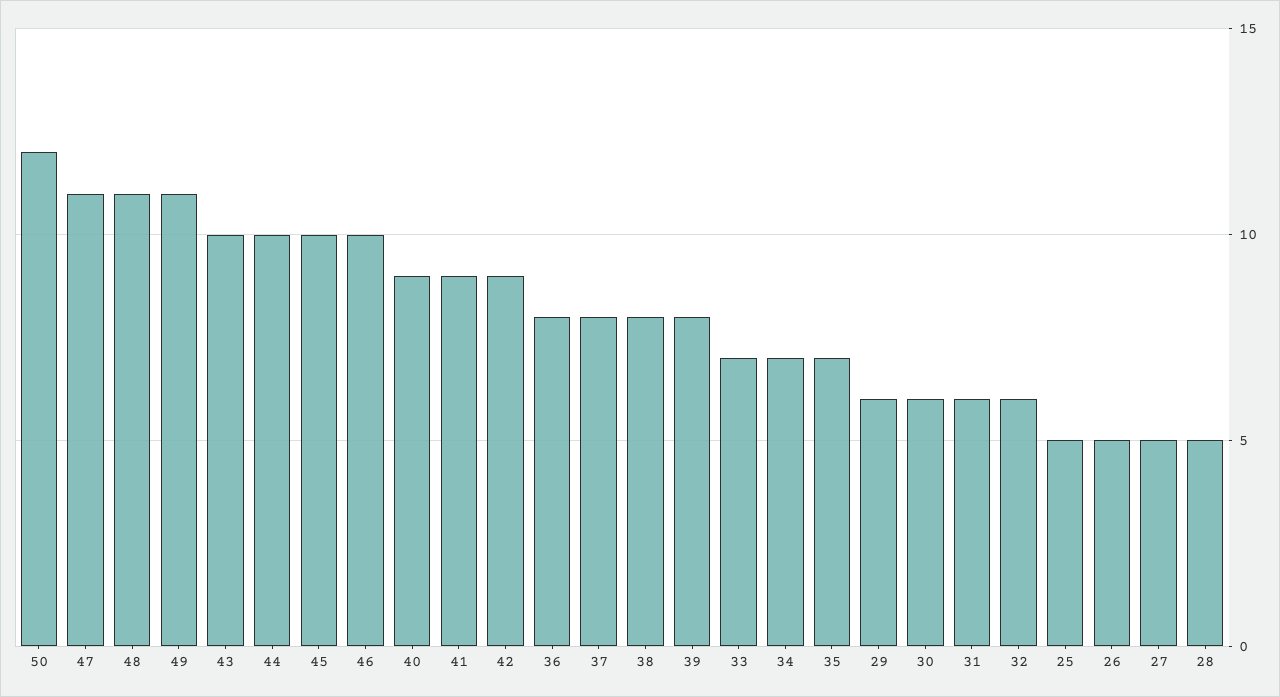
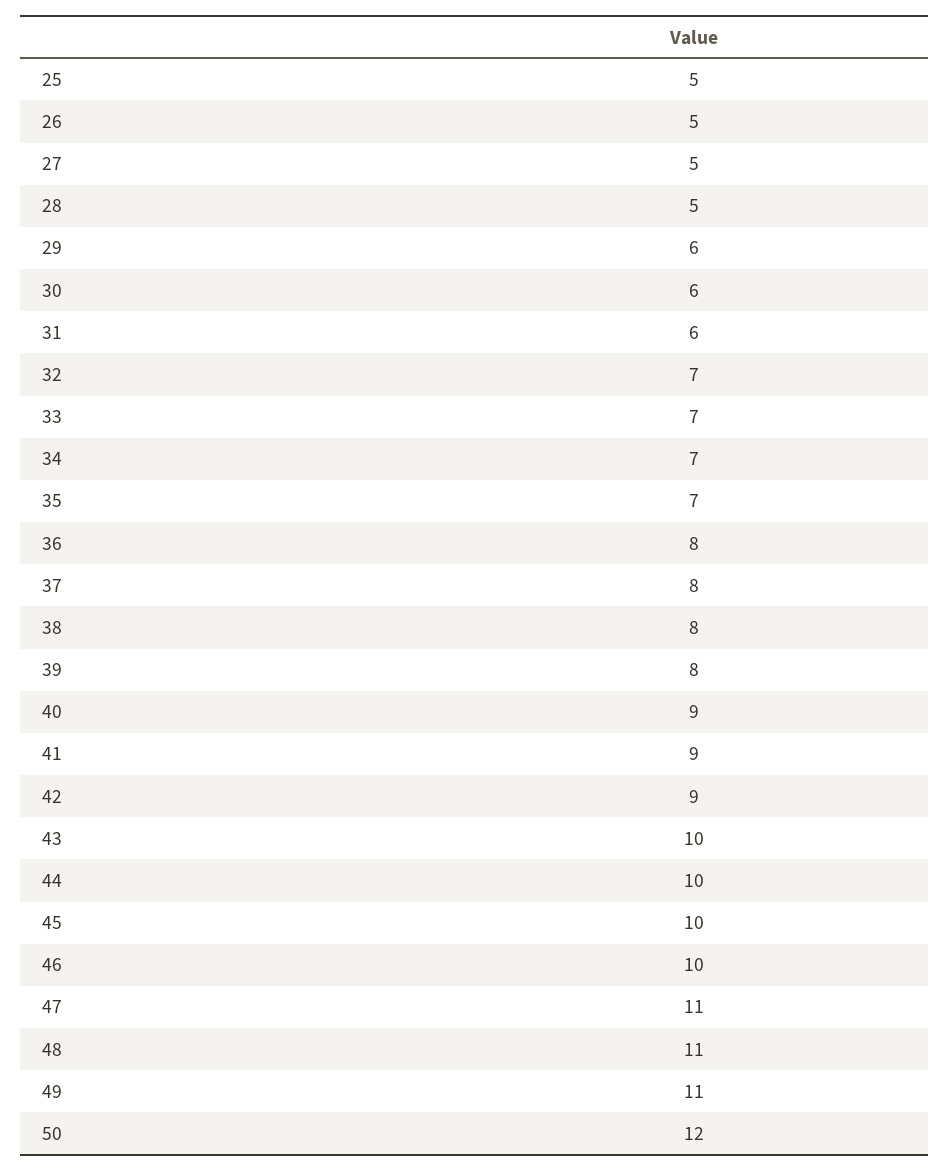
32: 6 -> 7

